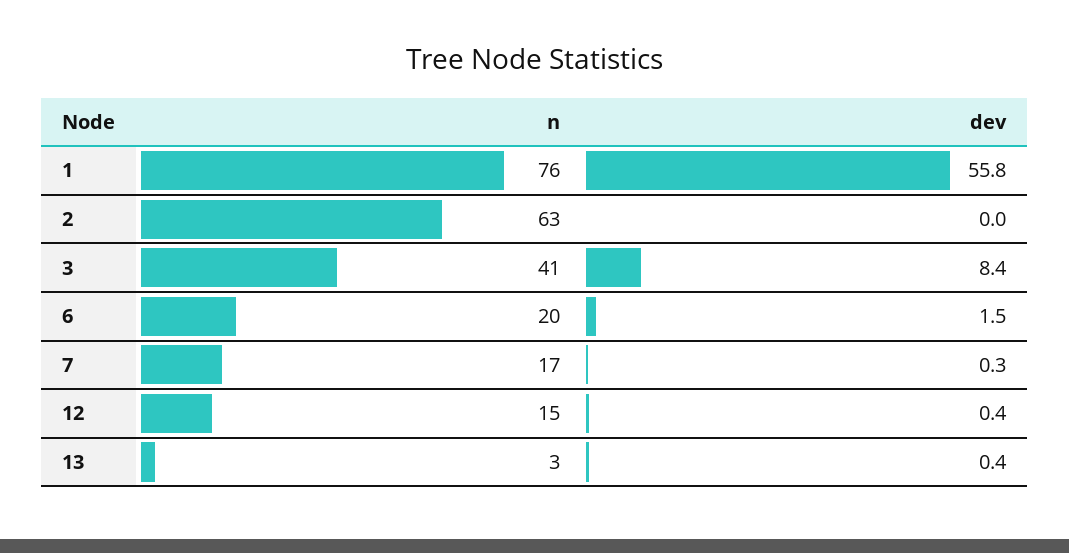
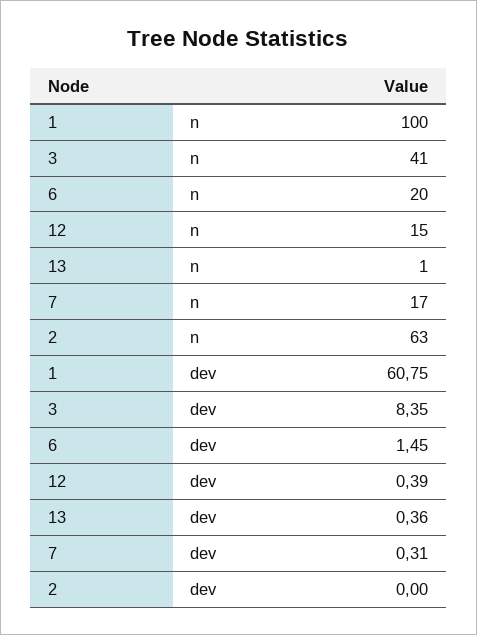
n, 1: 76 -> 100
dev, 1: 55.8 -> 60.75
n, 13: 3 -> 1

